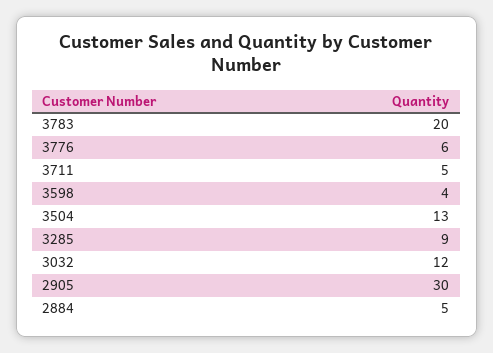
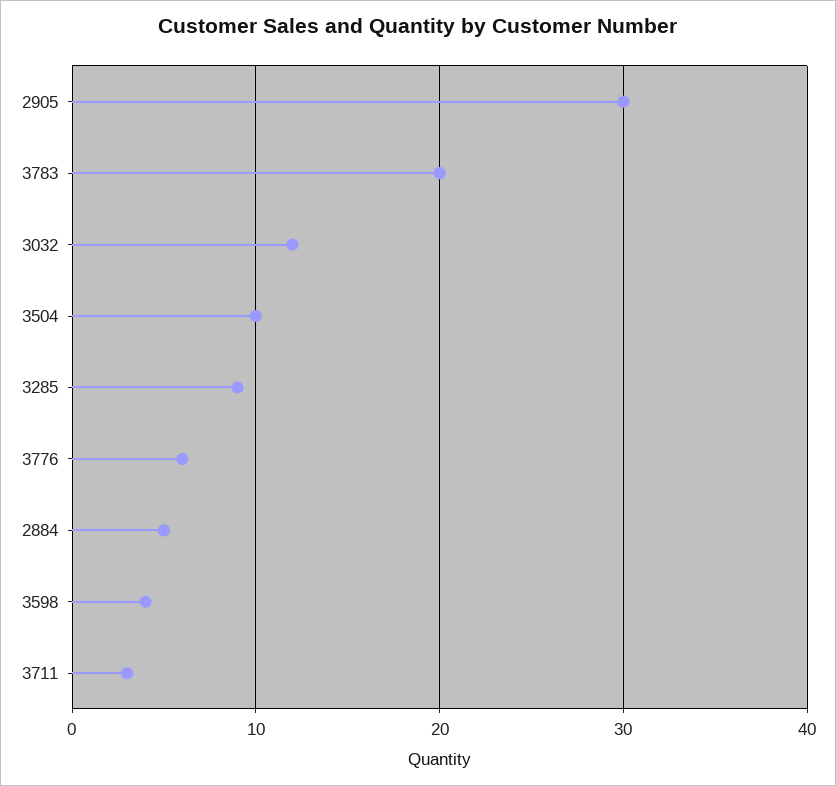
3711: 5 -> 3
3504: 13 -> 10

